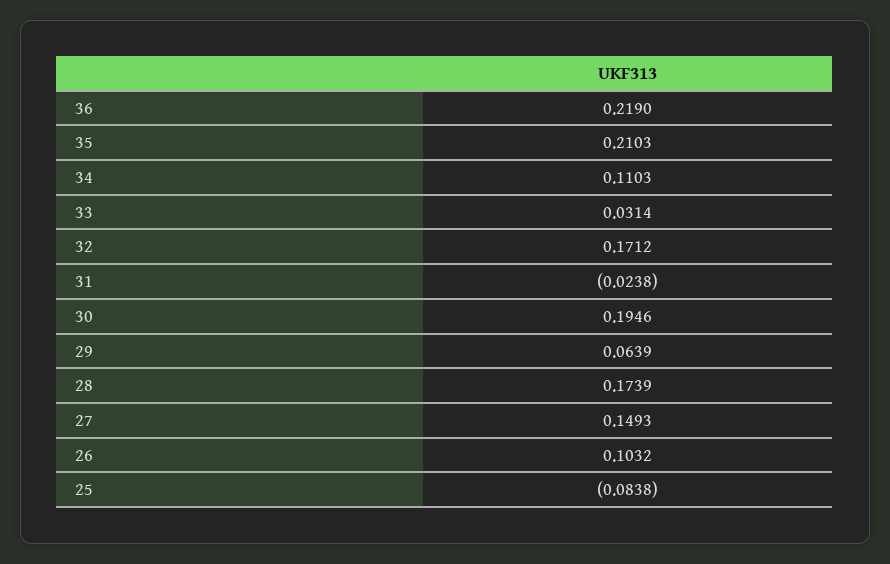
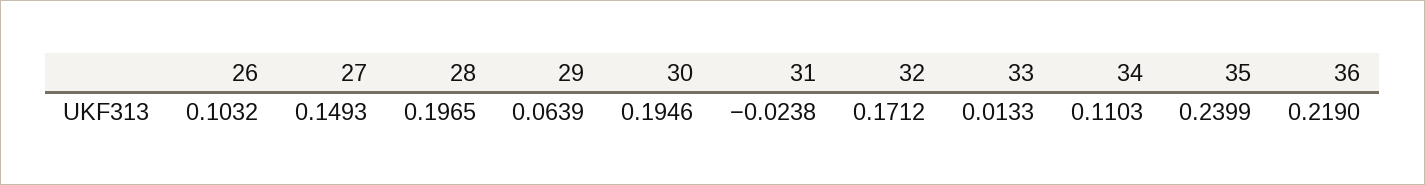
35: 0.2103 -> 0.2399
33: 0.0314 -> 0.0133
28: 0.1739 -> 0.1965
25: -0.0838 -> none

